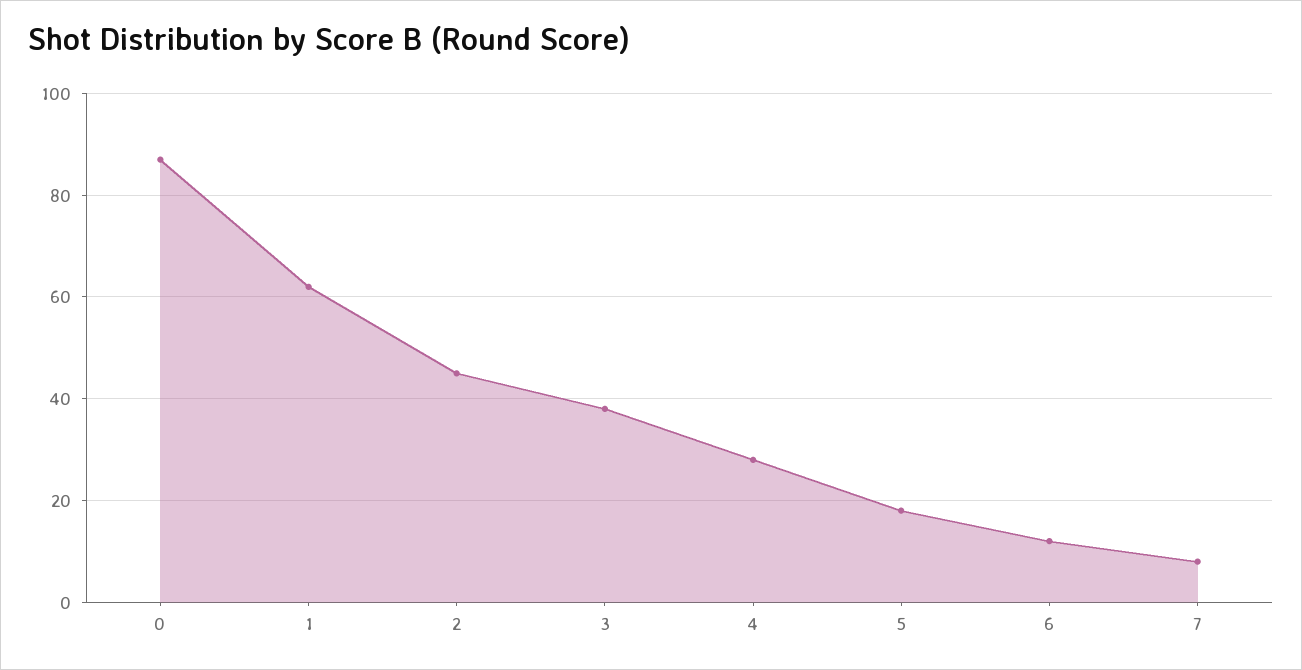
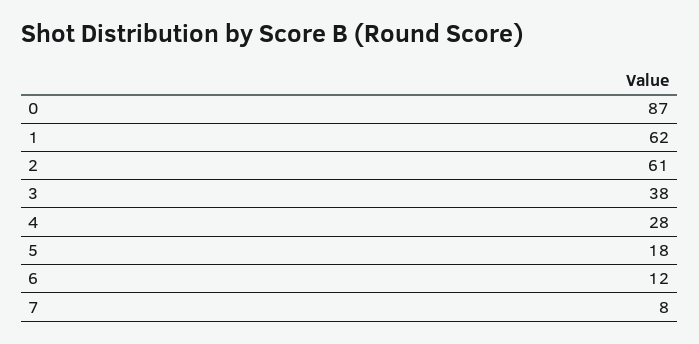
2: 45 -> 61

